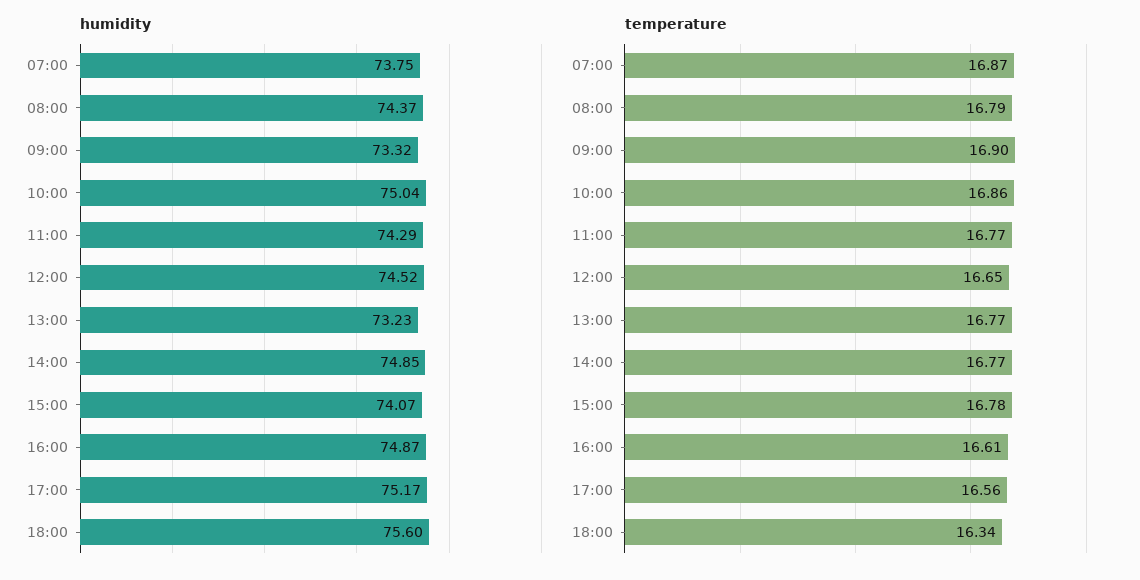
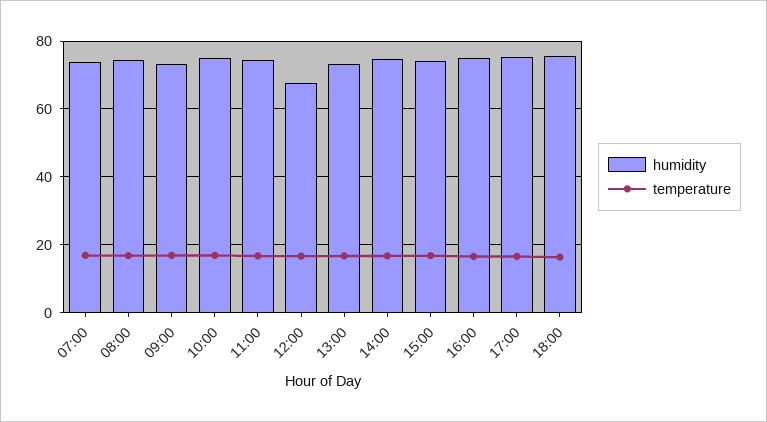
humidity, 12:00: 74.52 -> 68

